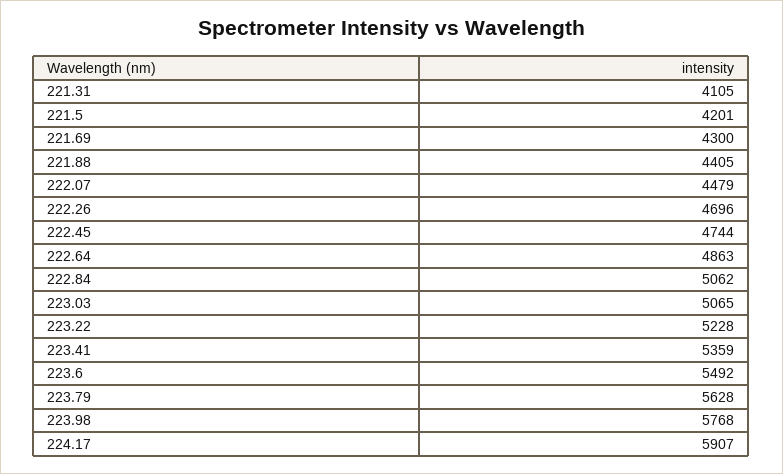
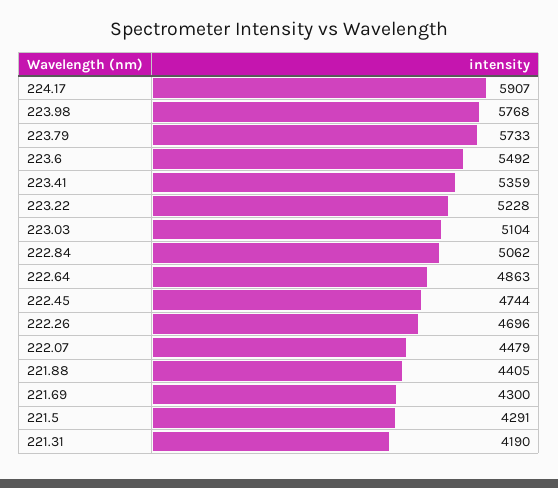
221.31: 4105 -> 4190
221.5: 4201 -> 4291
223.03: 5065 -> 5104
223.79: 5628 -> 5733

